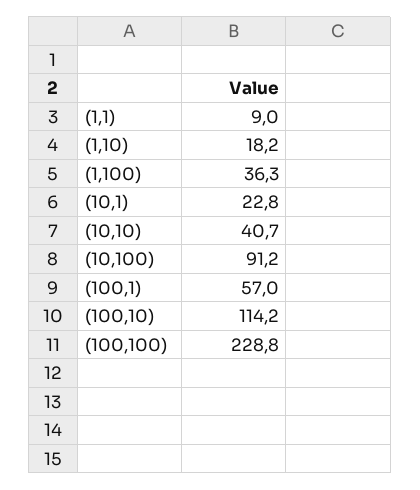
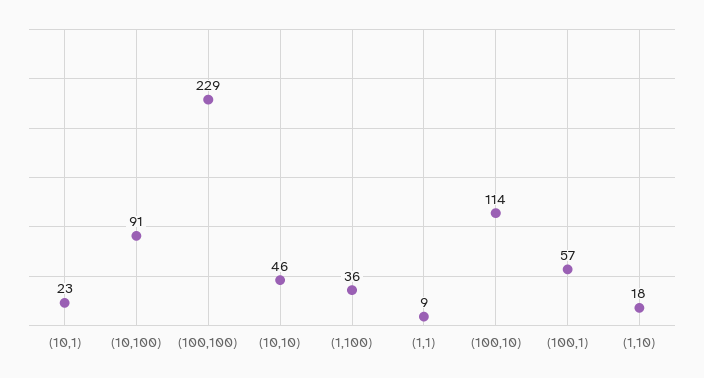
(10,10): 40.7 -> 46

